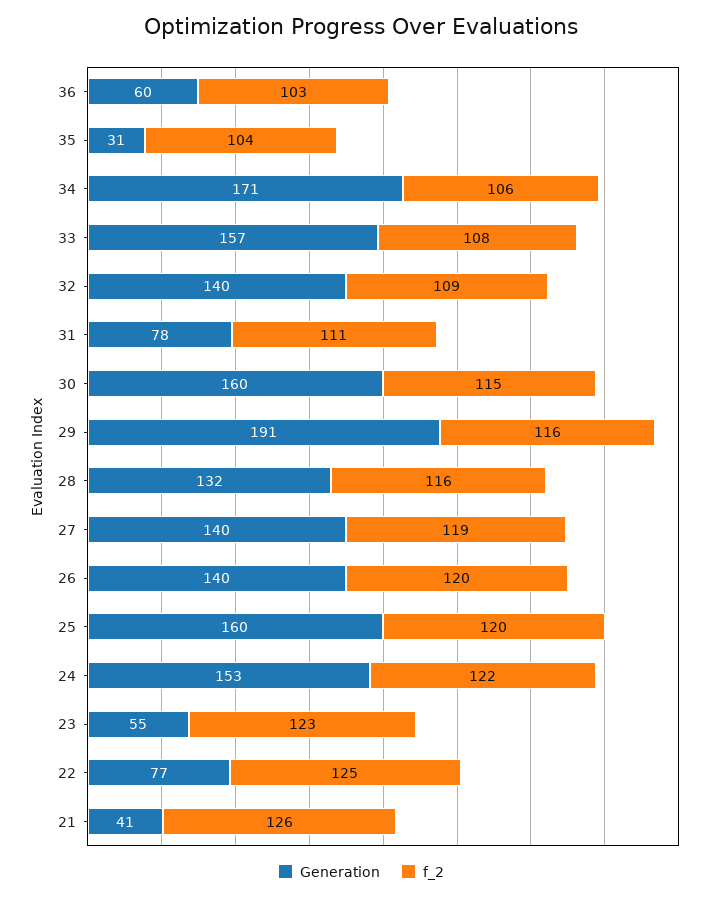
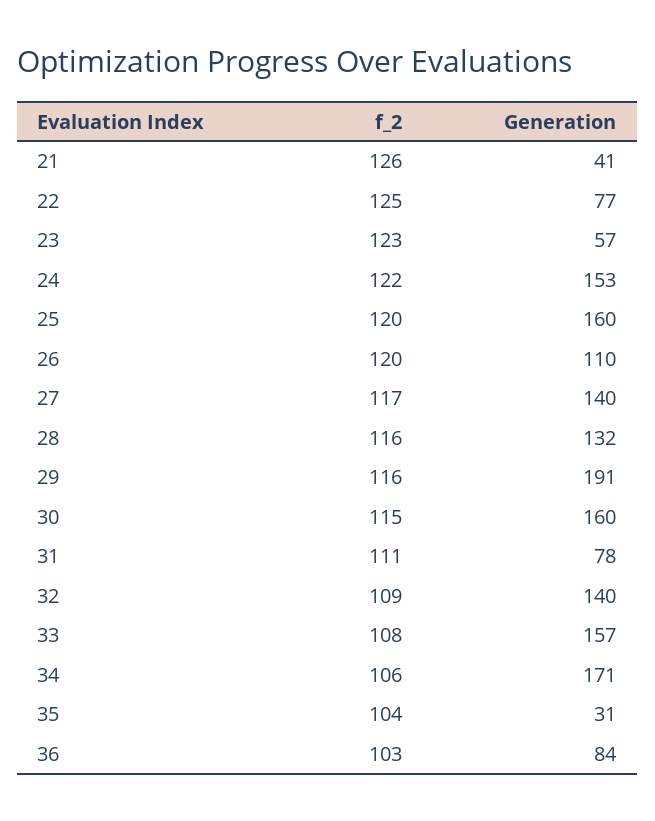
Generation, 36: 60 -> 84
f_2, 27: 119 -> 117
Generation, 26: 140 -> 110
Generation, 23: 55 -> 57

